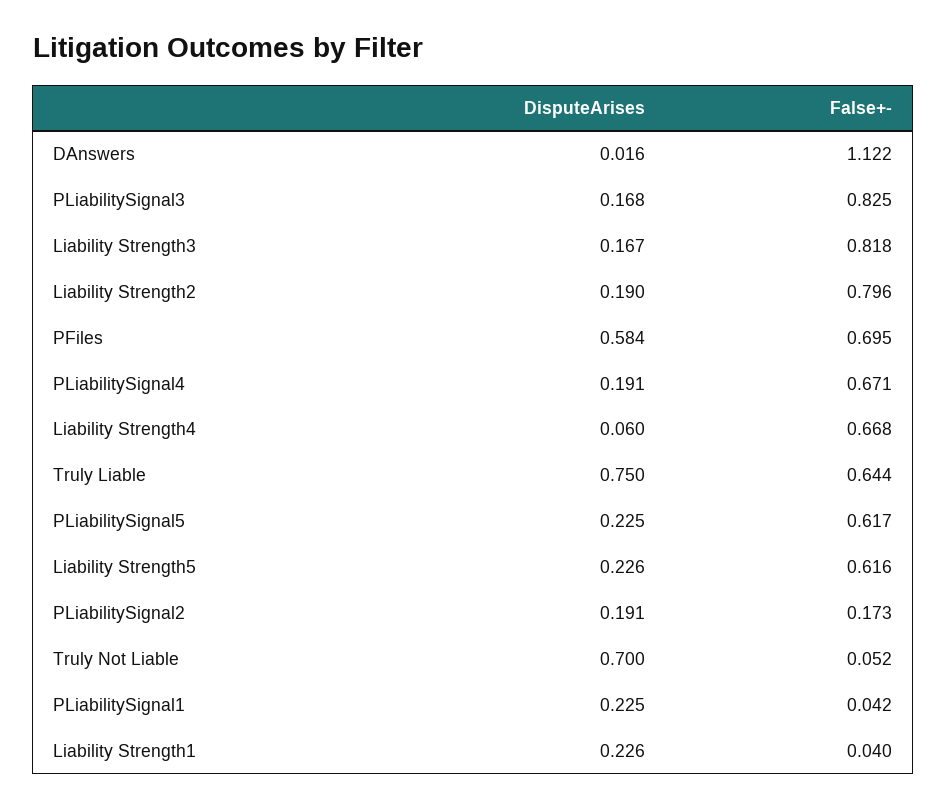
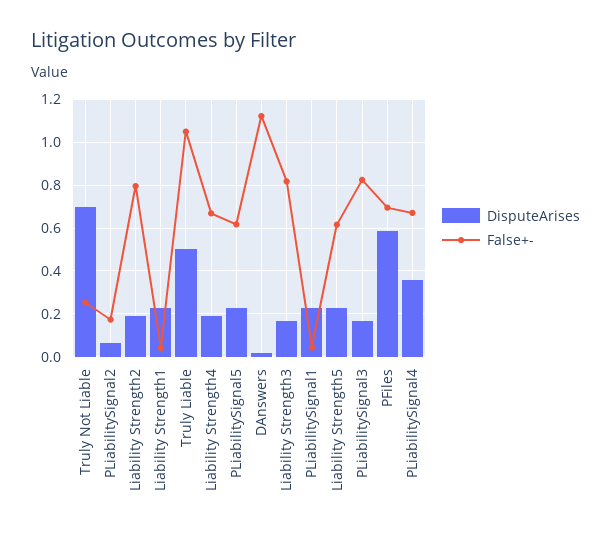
DisputeArises, PLiabilitySignal4: 0.191 -> 0.35
DisputeArises, Liability Strength4: 0.06 -> 0.2
DisputeArises, Truly Liable: 0.75 -> 0.5
False+-, Truly Liable: 0.644 -> 1.05
DisputeArises, PLiabilitySignal2: 0.191 -> 0.05
False+-, Truly Not Liable: 0.052 -> 0.25

